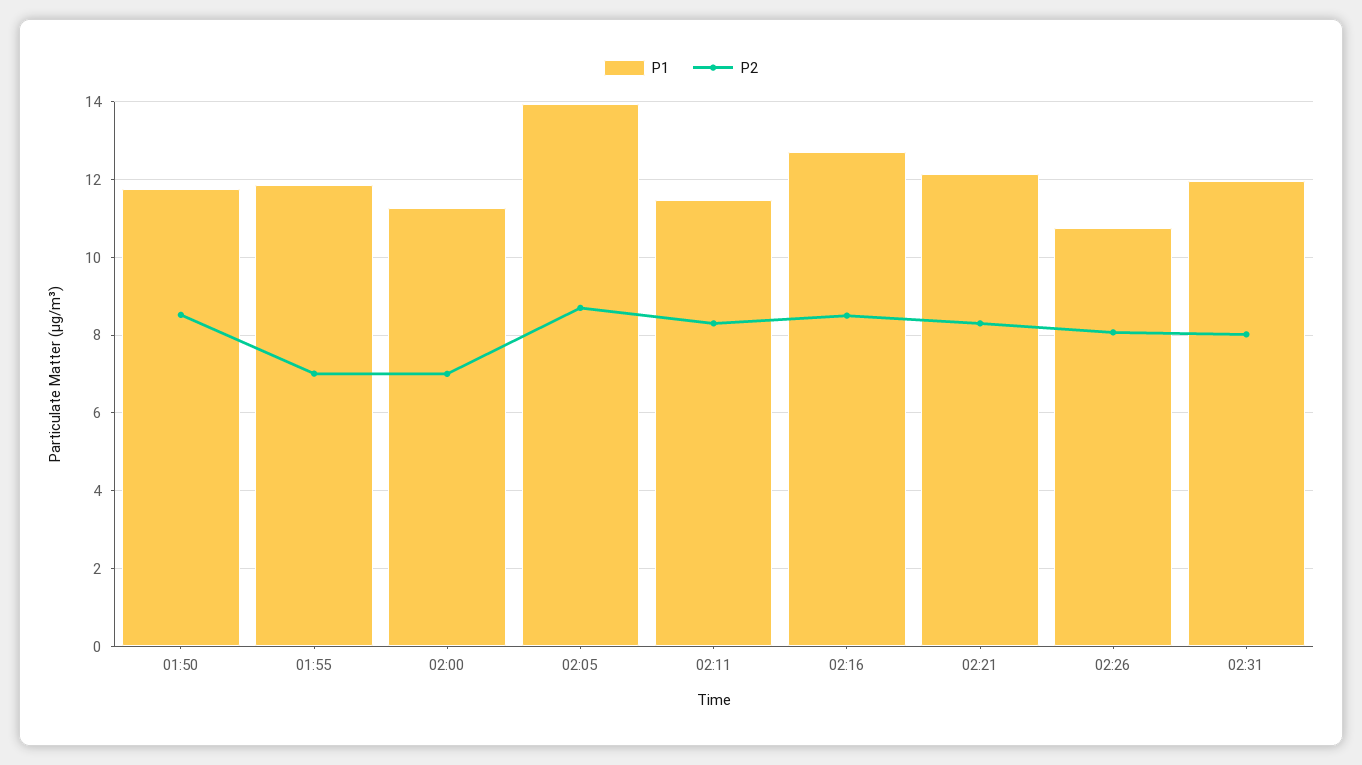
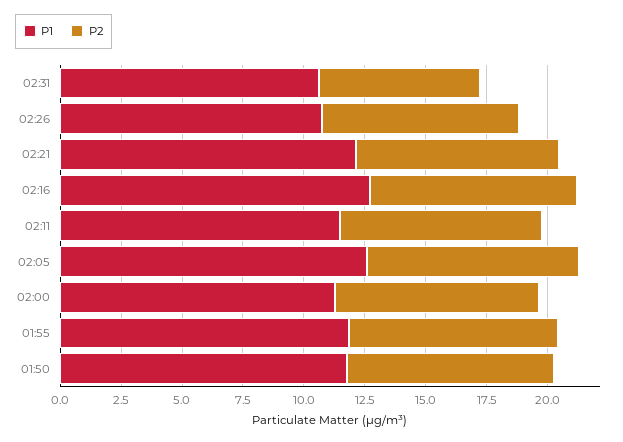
P2, 01:55: 7 -> 8.5
P2, 02:00: 7 -> 8.5
P1, 02:05: 14 -> 12.5
P1, 02:31: 12 -> 10.5
P2, 02:31: 8 -> 6.5

